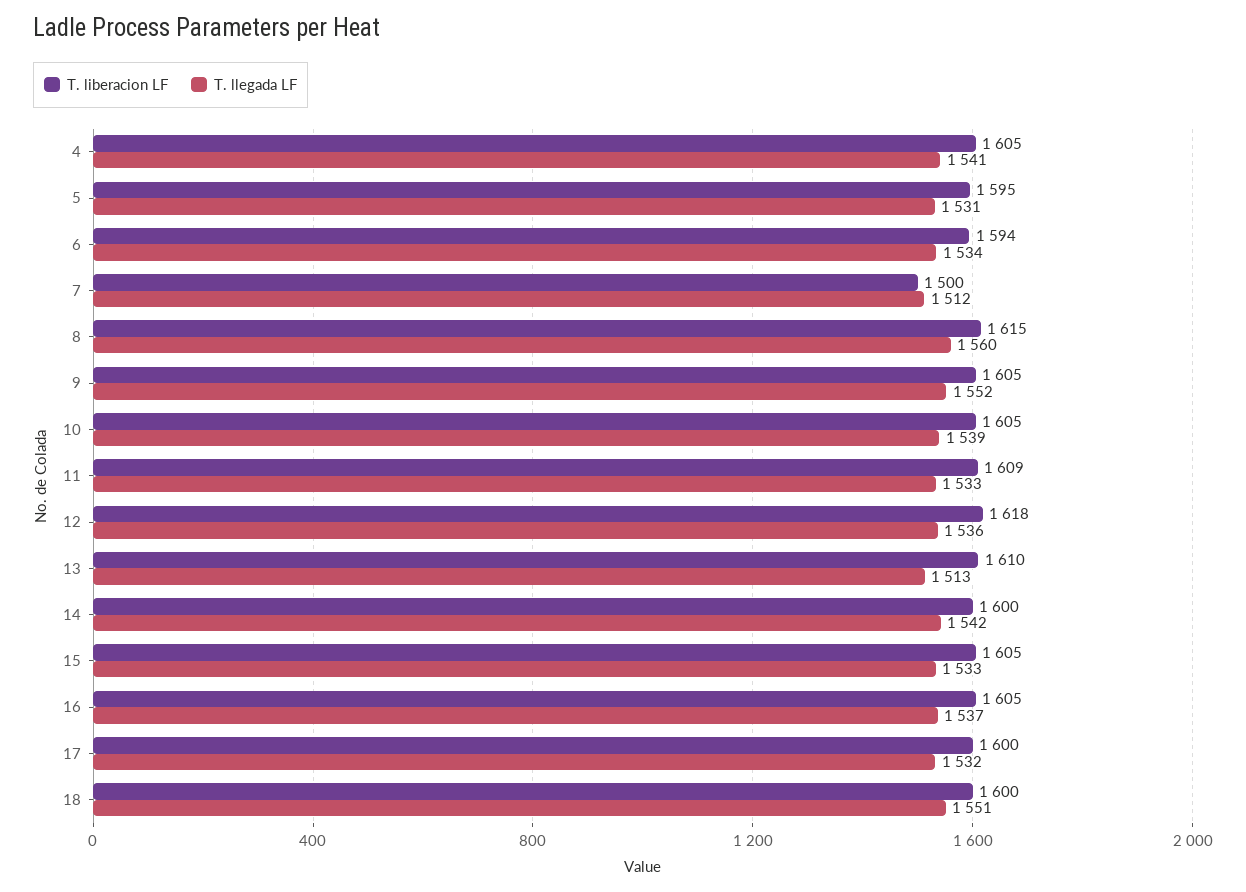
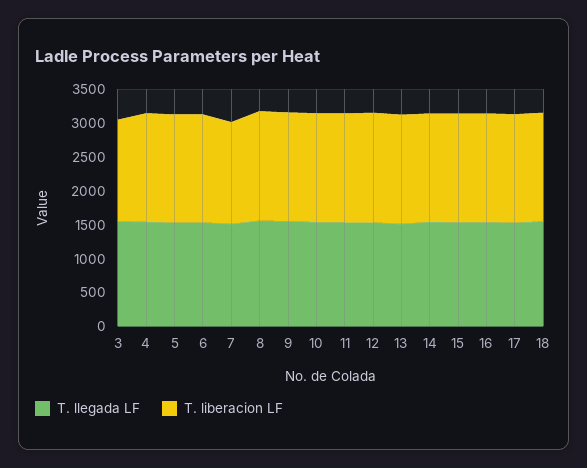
T. llegada LF, 3: none -> 1500
T. liberacion LF, 3: none -> 1500

